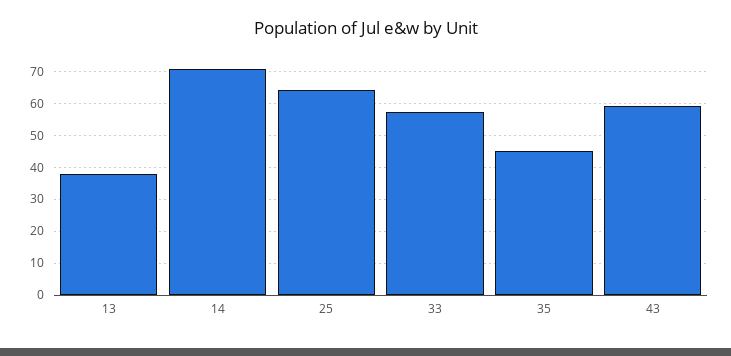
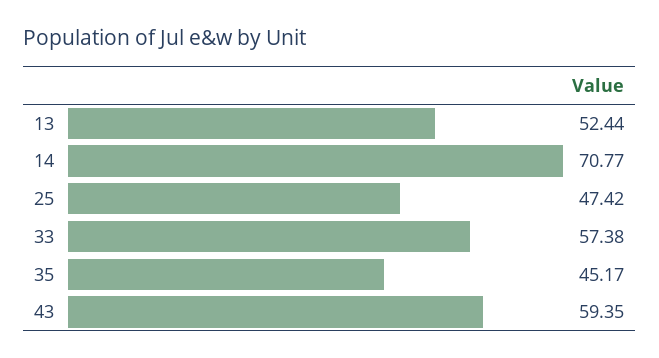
13: 38 -> 52.44
25: 64 -> 47.42

